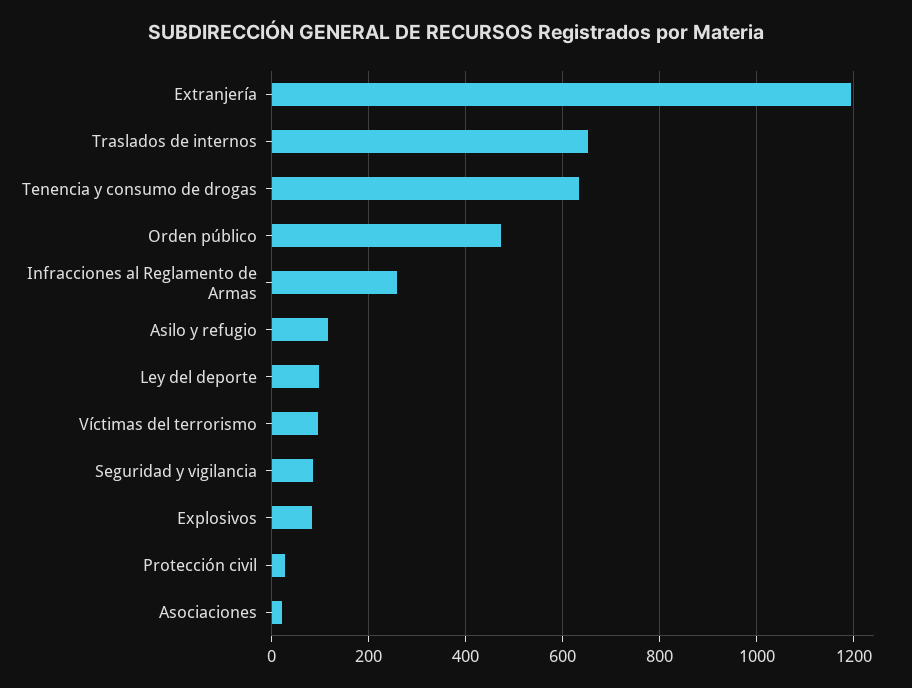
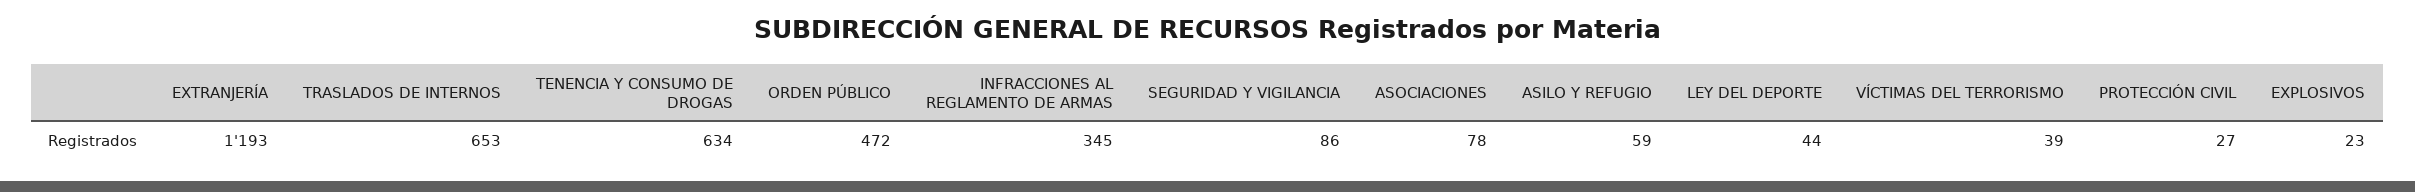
Infracciones al Reglamento de Armas: 260 -> 345
Asilo y refugio: 120 -> 59
Ley del deporte: 100 -> 44
Víctimas del terrorismo: 100 -> 39
Explosivos: 80 -> 23
Asociaciones: 20 -> 78

